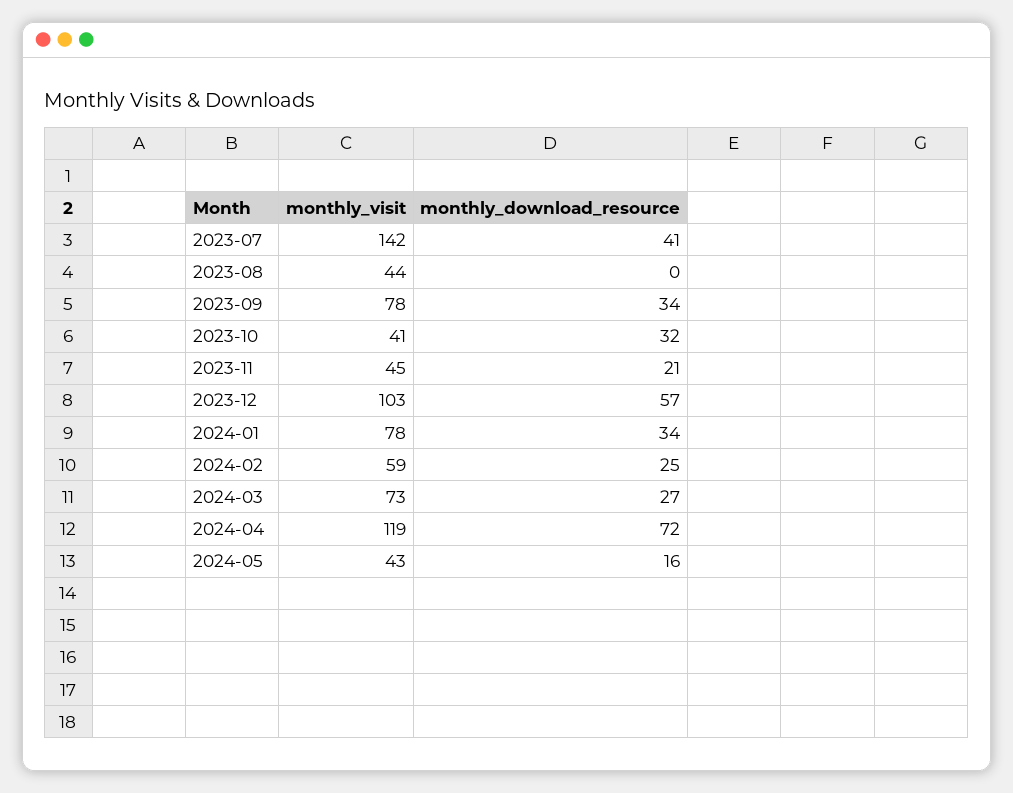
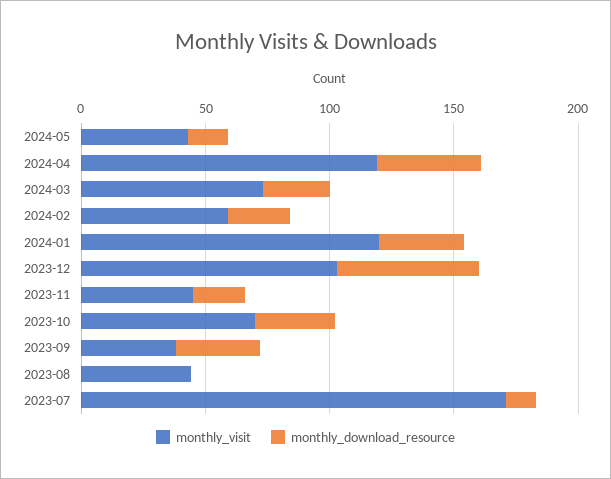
monthly_visit, 2023-07: 142 -> 170
monthly_download_resource, 2023-07: 41 -> 10
monthly_visit, 2023-09: 78 -> 40
monthly_visit, 2023-10: 41 -> 70
monthly_visit, 2024-01: 78 -> 120
monthly_download_resource, 2024-04: 72 -> 40

